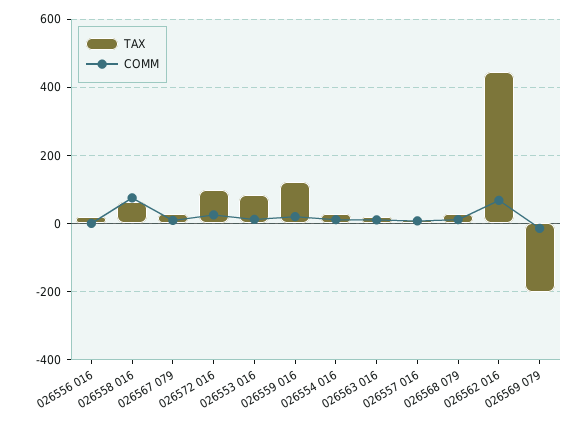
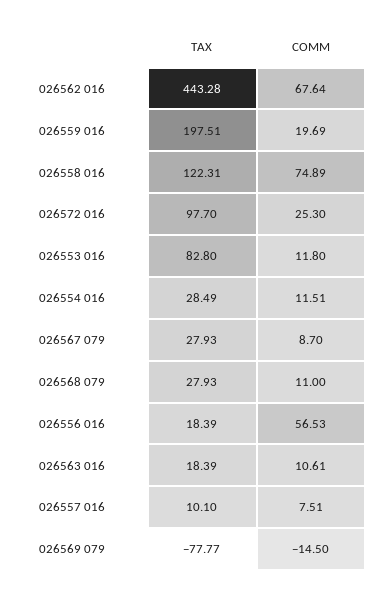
COMM, 026556 016: 0 -> 56.53
TAX, 026558 016: 60 -> 122.31
TAX, 026559 016: 120 -> 197.51
TAX, 026569 079: -200 -> -77.77

